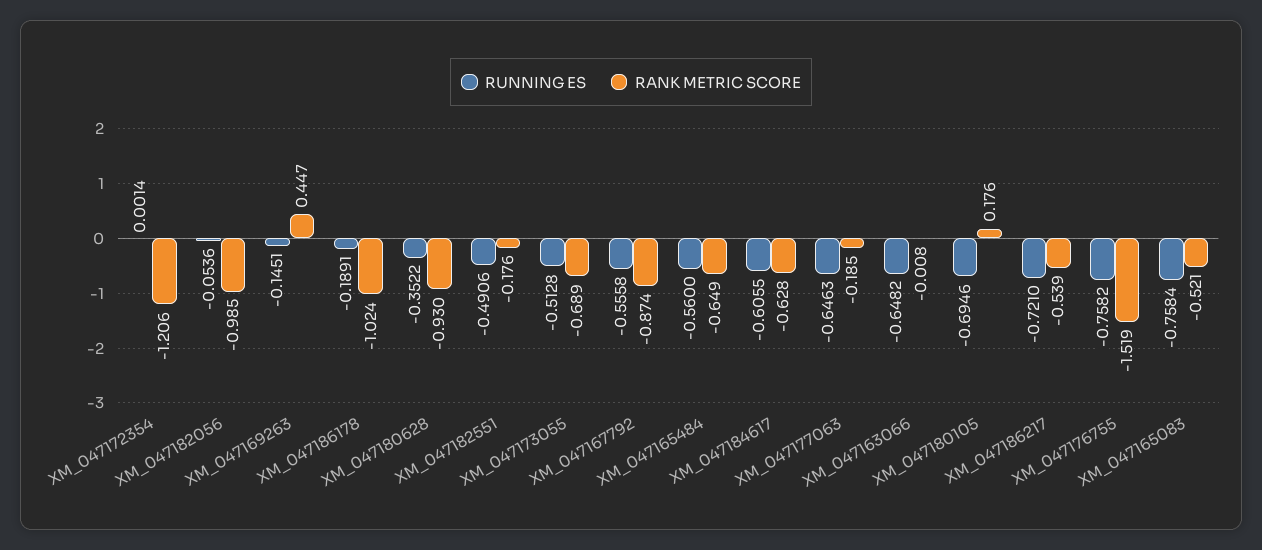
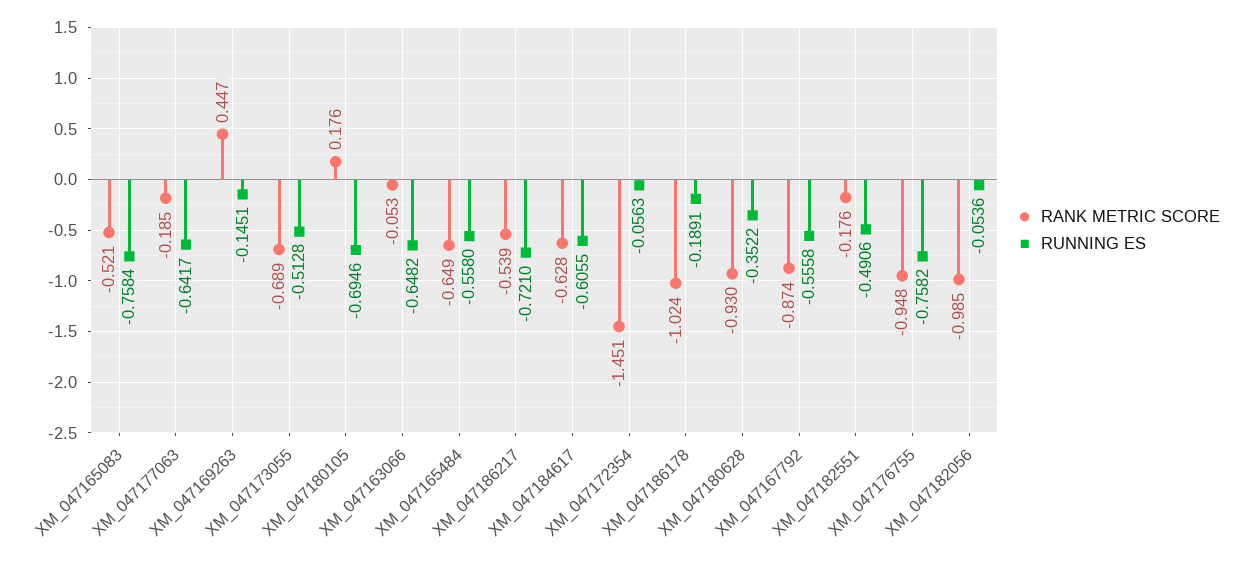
RUNNING ES, XM_047172354: 0.0014 -> -0.0563
RANK METRIC SCORE, XM_047172354: -1.206 -> -1.451
RUNNING ES, XM_047165484: -0.56 -> -0.558
RUNNING ES, XM_047177063: -0.6463 -> -0.6417
RANK METRIC SCORE, XM_047163066: -0.008 -> -0.053
RANK METRIC SCORE, XM_047176755: -1.519 -> -0.948

